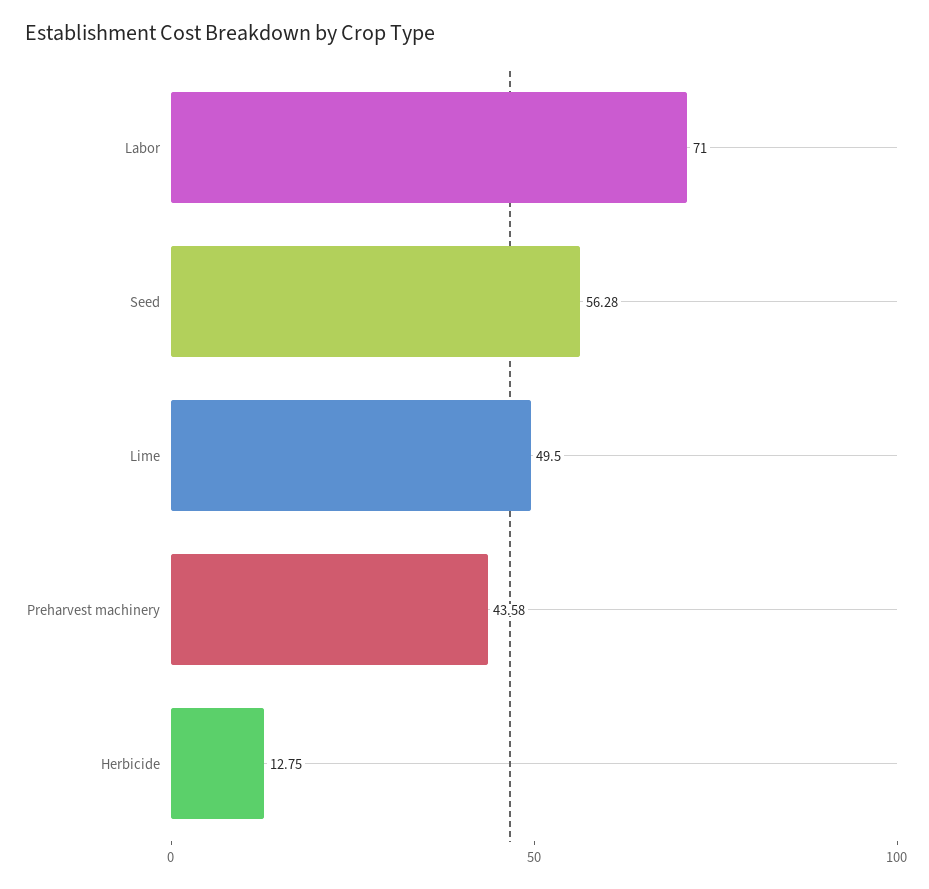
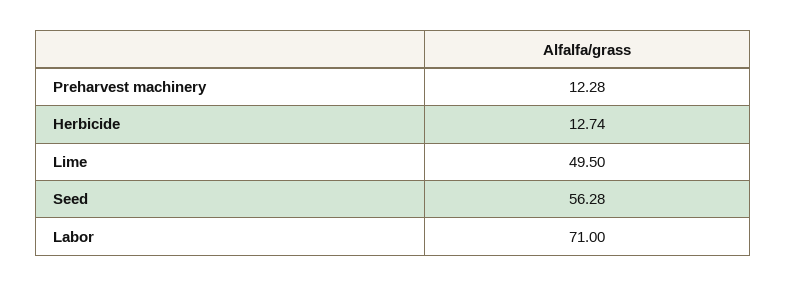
Preharvest machinery: 43.58 -> 12.28
Herbicide: 12.75 -> 12.74

